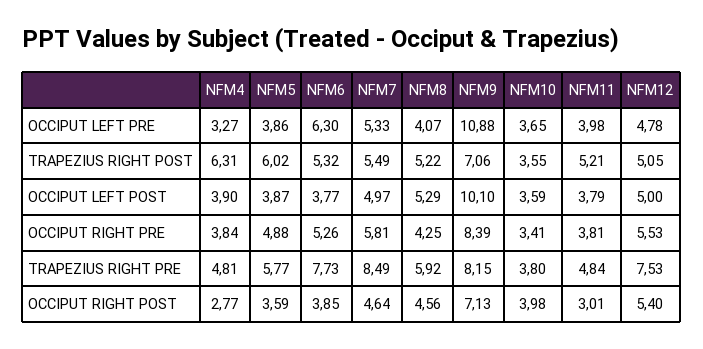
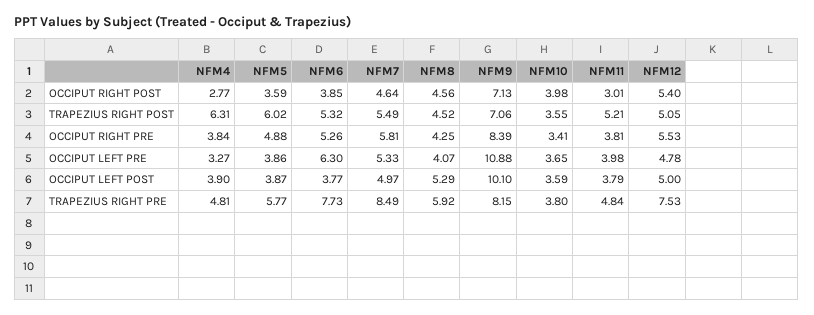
NFM8, TRAPEZIUS RIGHT POST: 5.22 -> 4.52

